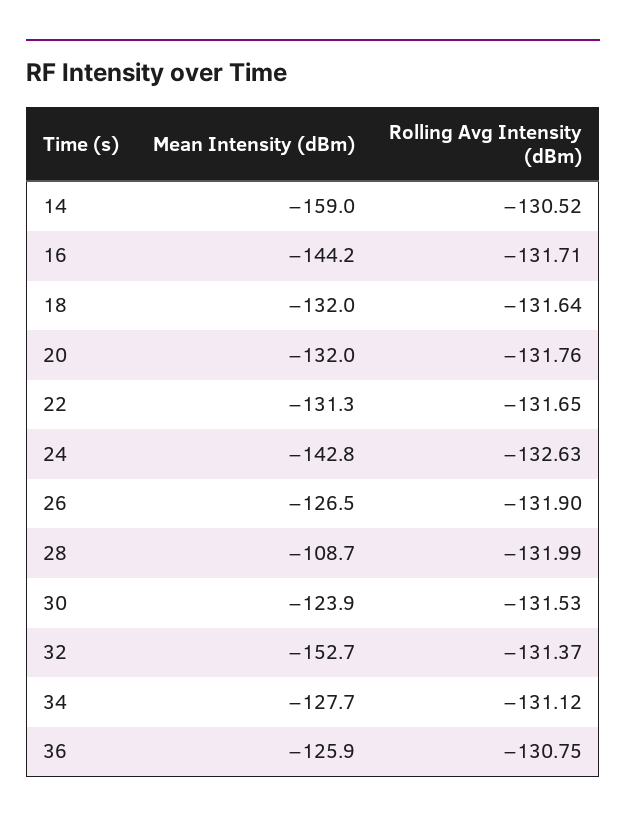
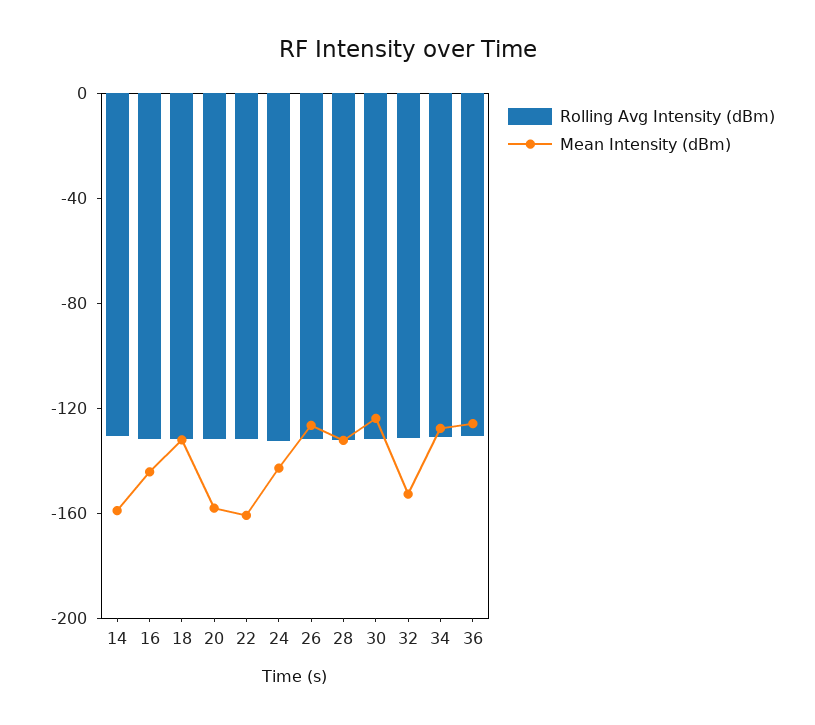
Mean Intensity (dBm), 20: -132 -> -160
Mean Intensity (dBm), 22: -131.3 -> -160
Mean Intensity (dBm), 28: -108.7 -> -130

